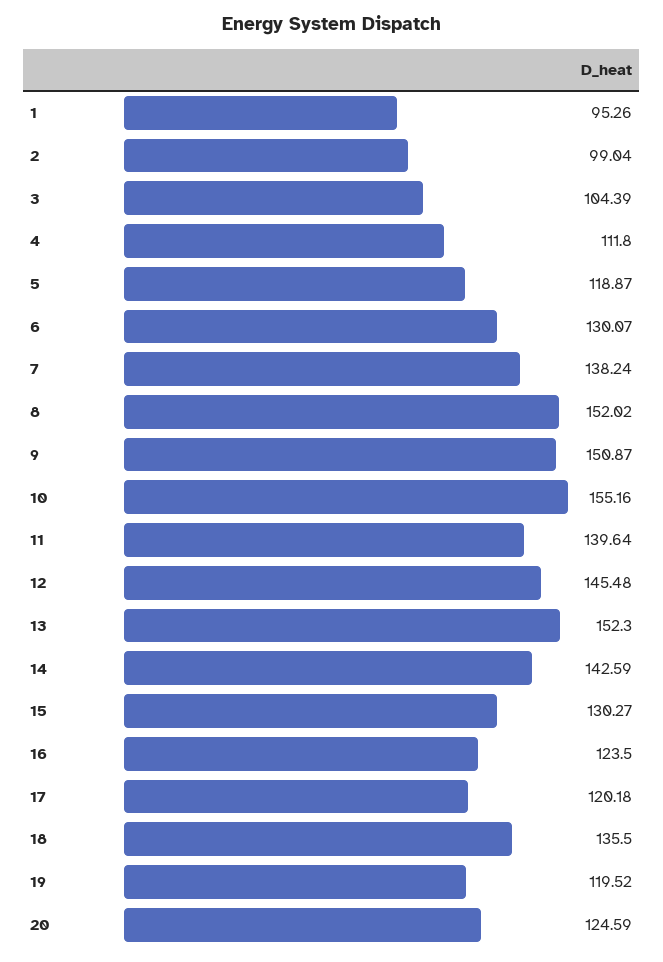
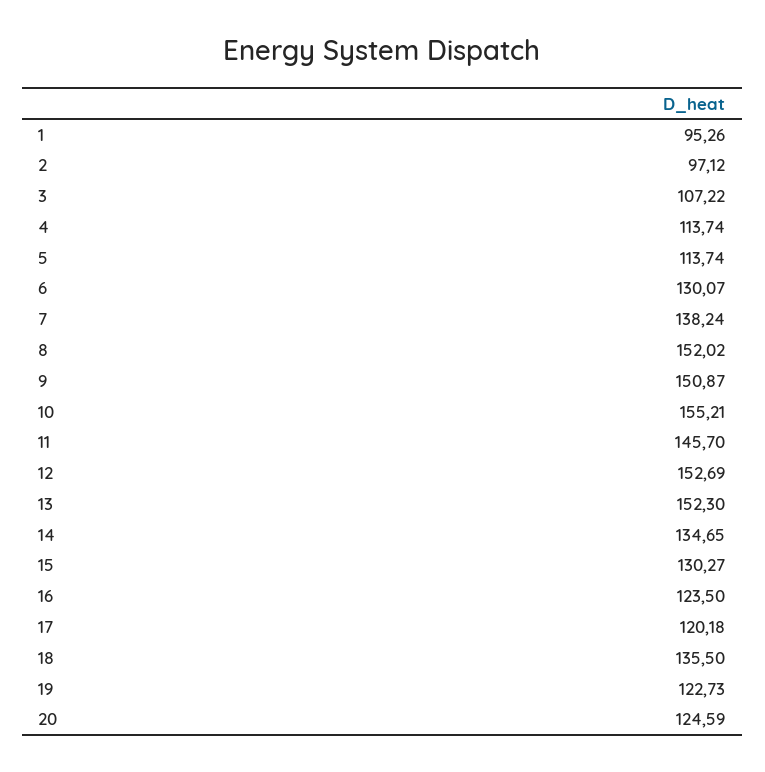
2: 99.04 -> 97.12
3: 104.39 -> 107.22
4: 111.8 -> 113.74
5: 118.87 -> 113.74
10: 155.16 -> 155.21
11: 139.64 -> 145.7
12: 145.48 -> 152.69
14: 142.59 -> 134.65
19: 119.52 -> 122.73

